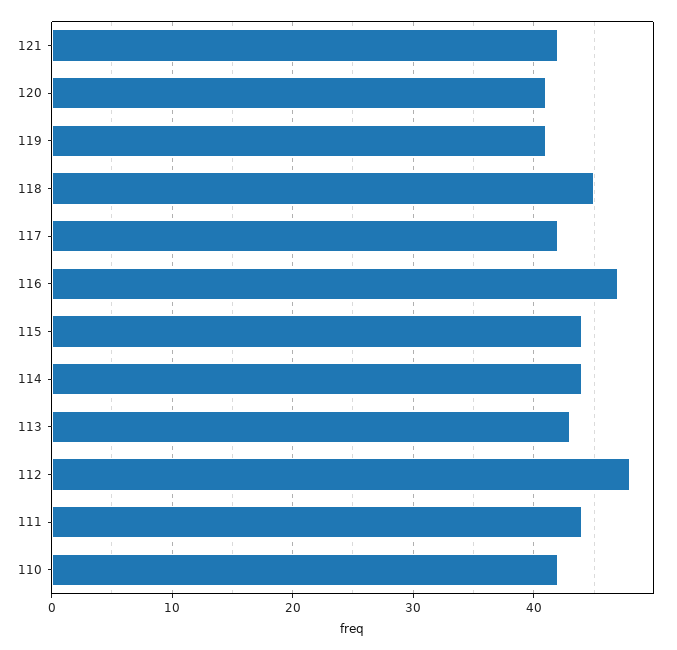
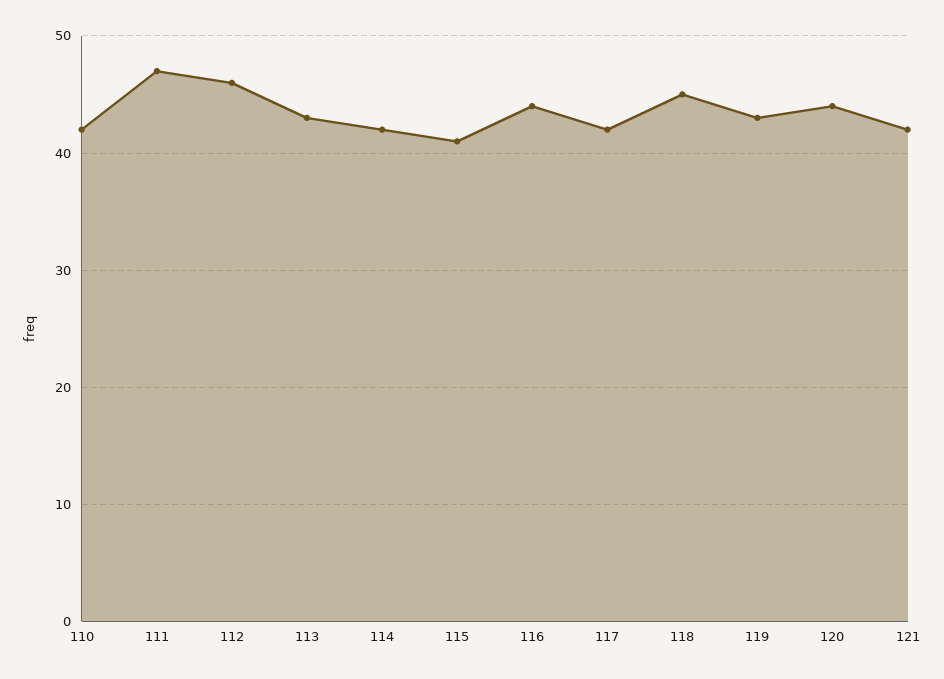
120: 41 -> 44
119: 41 -> 43
116: 47 -> 44
115: 44 -> 41
114: 44 -> 42
112: 48 -> 46
111: 44 -> 47

